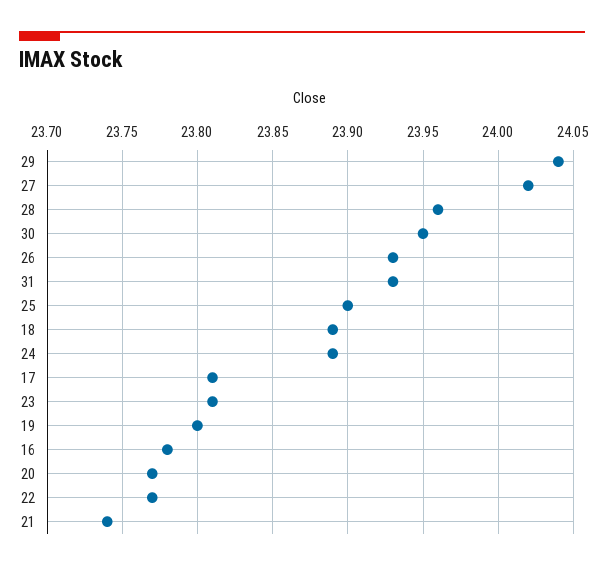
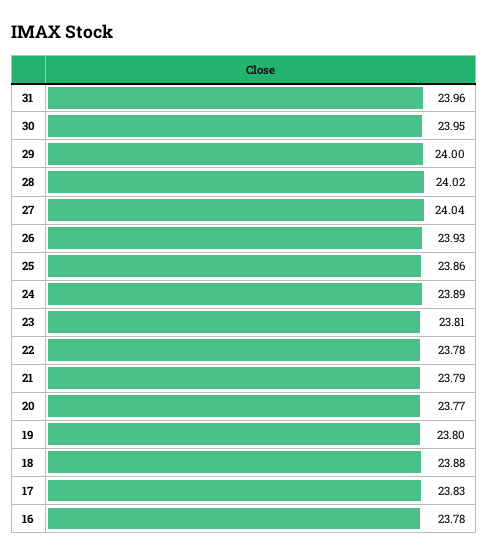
29: 24.04 -> 24
27: 24.02 -> 24.04
28: 23.96 -> 24.02
31: 23.93 -> 23.96
25: 23.9 -> 23.86
18: 23.89 -> 23.88
17: 23.81 -> 23.83
22: 23.77 -> 23.78
21: 23.74 -> 23.79

